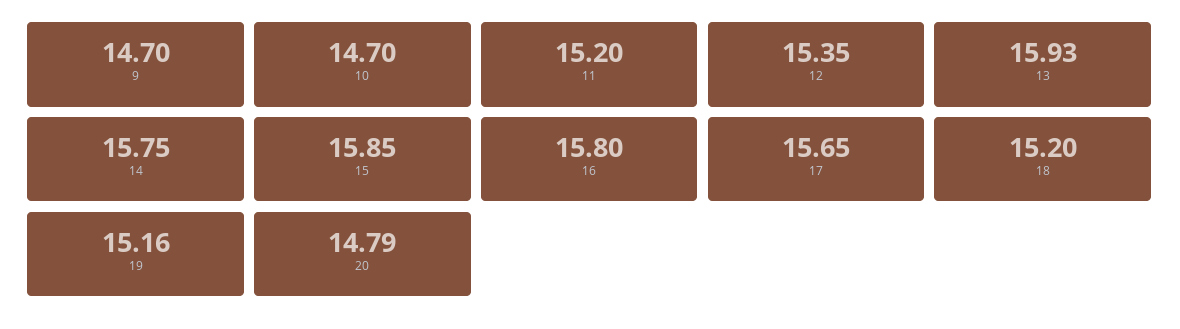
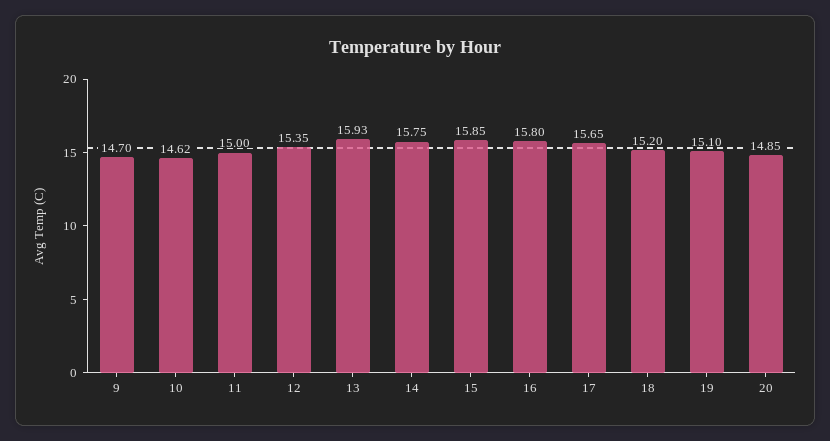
10: 14.7 -> 14.62
11: 15.2 -> 15
19: 15.16 -> 15.1
20: 14.79 -> 14.85

